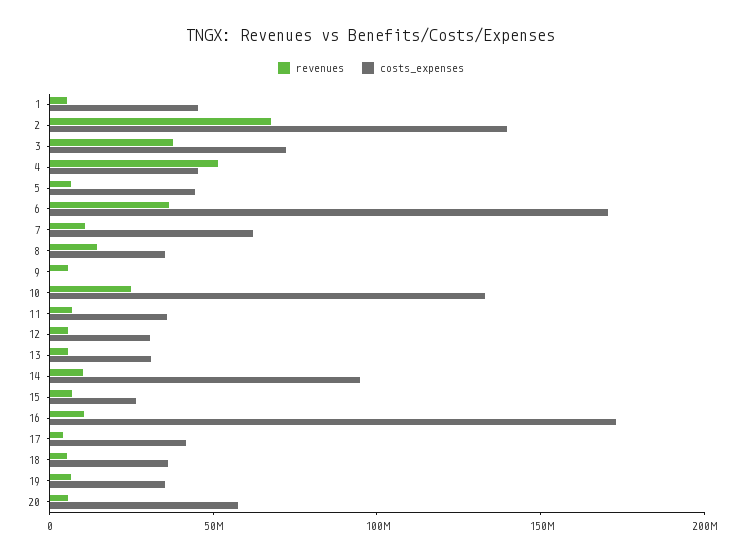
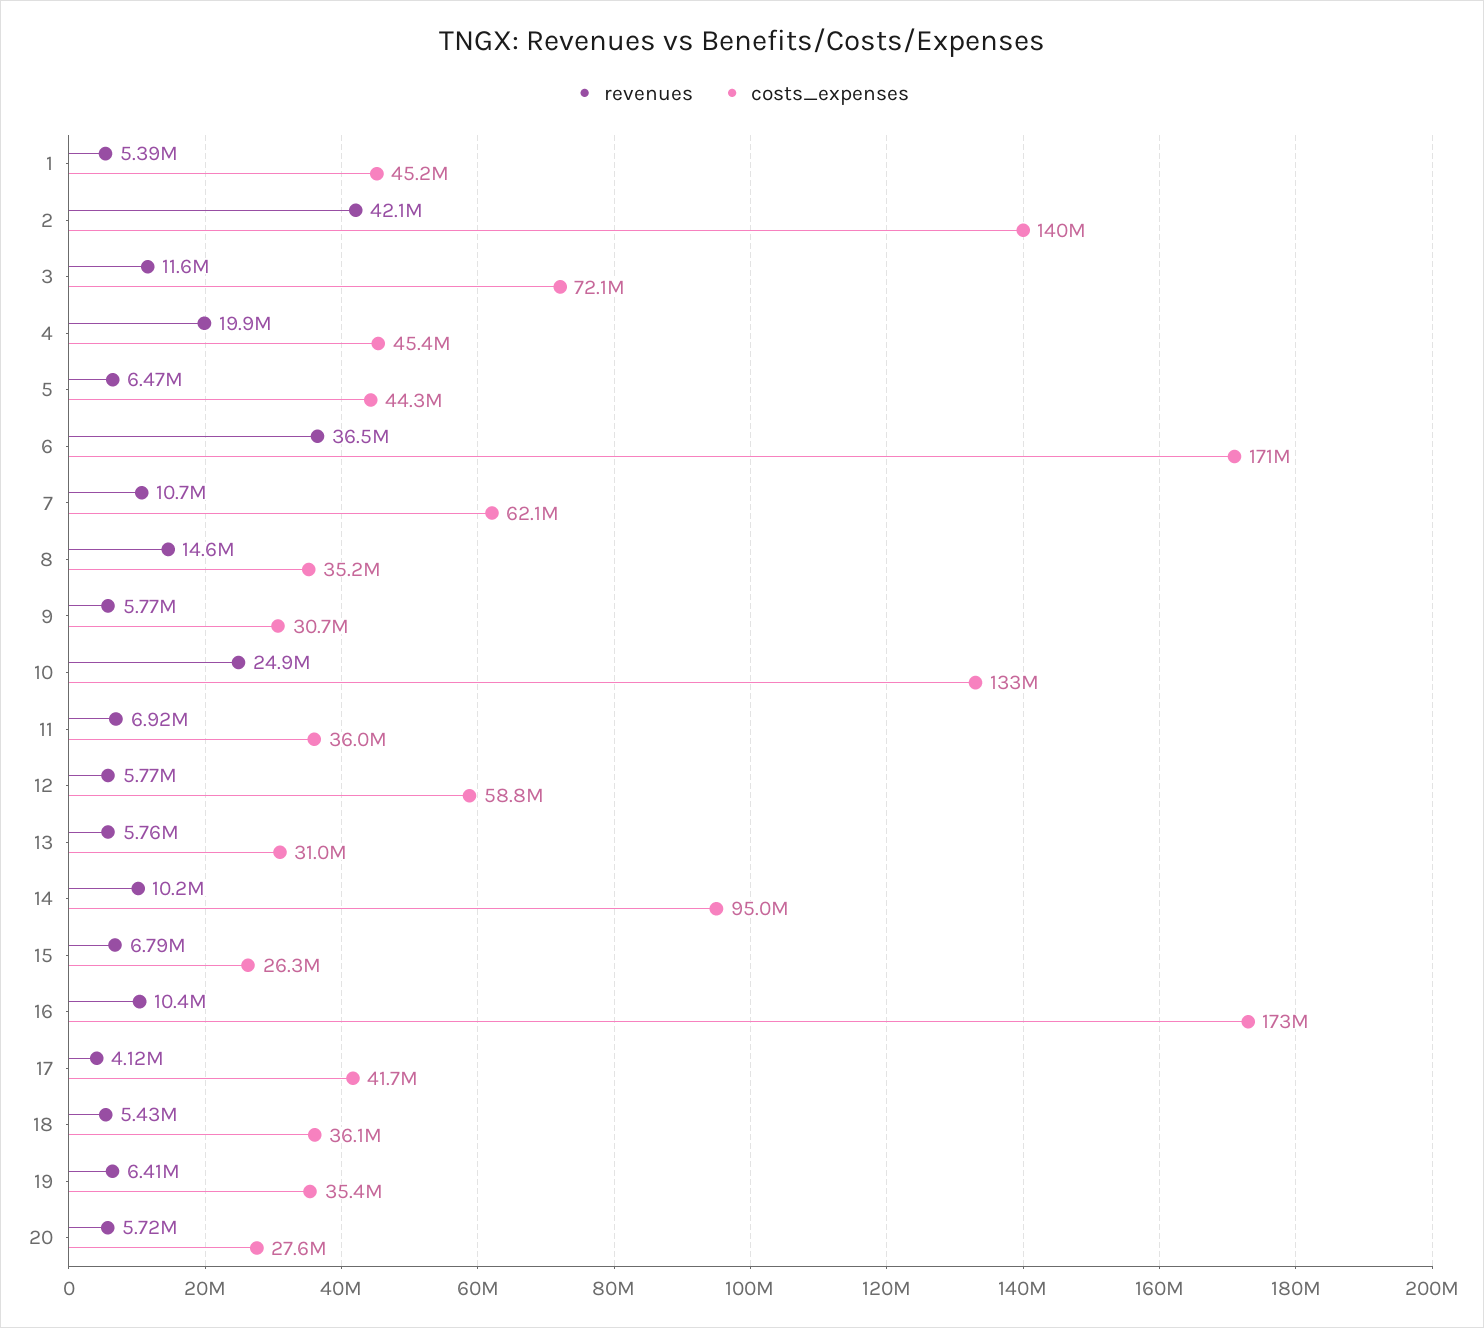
revenues, 2: 70000000 -> 42100000
revenues, 3: 40000000 -> 11600000
revenues, 4: 50000000 -> 19900000
costs_expenses, 9: 0 -> 30700000
costs_expenses, 12: 30000000 -> 58800000
costs_expenses, 20: 60000000 -> 27600000

